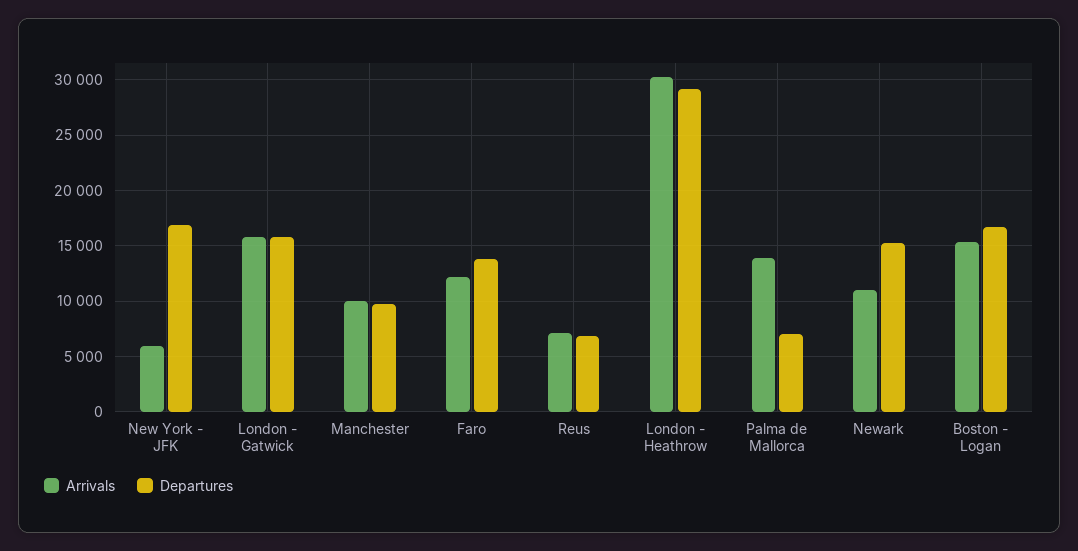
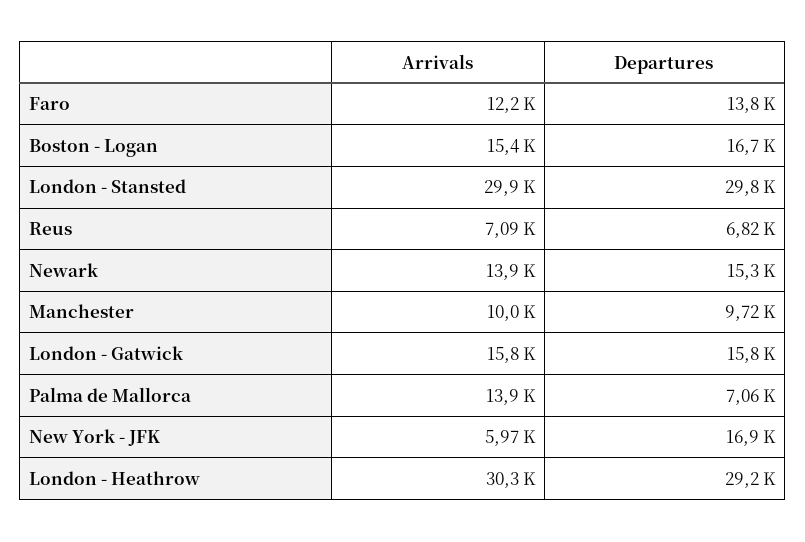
Arrivals, Newark: 11000 -> 13900
Arrivals, London - Stansted: none -> 29900
Departures, London - Stansted: none -> 29800

